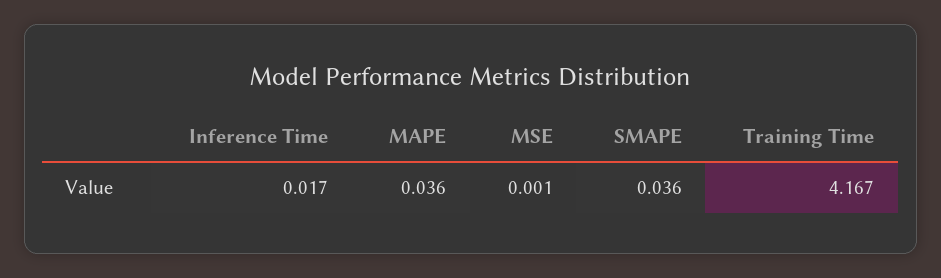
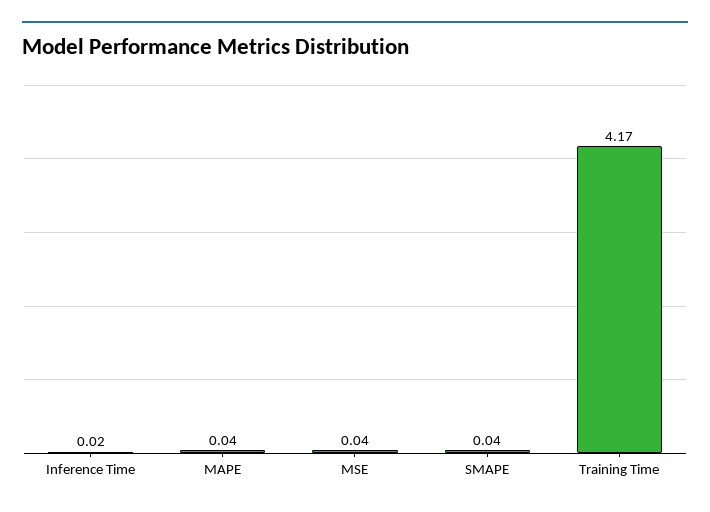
MSE: 0.001 -> 0.04

